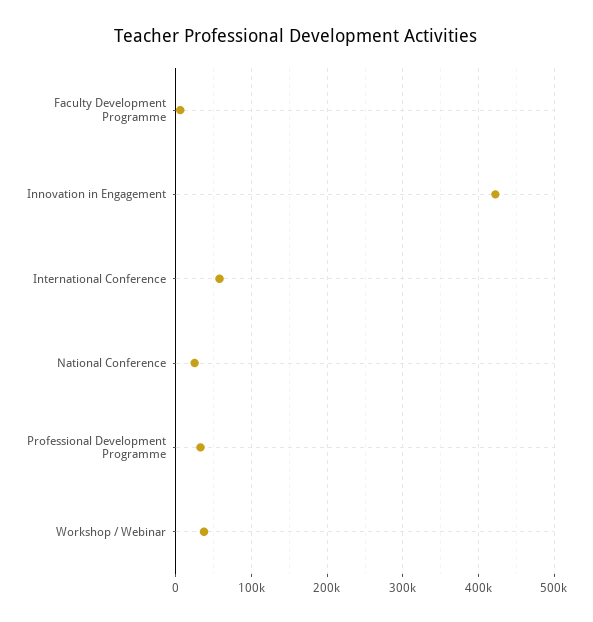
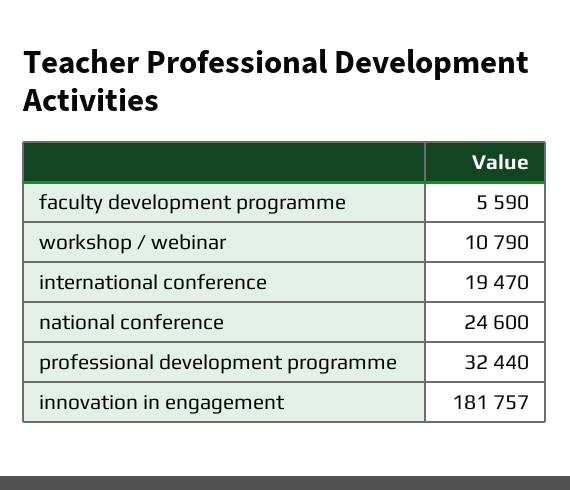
Innovation in Engagement: 420000 -> 181757
International Conference: 60000 -> 19470
Workshop / Webinar: 40000 -> 10790

